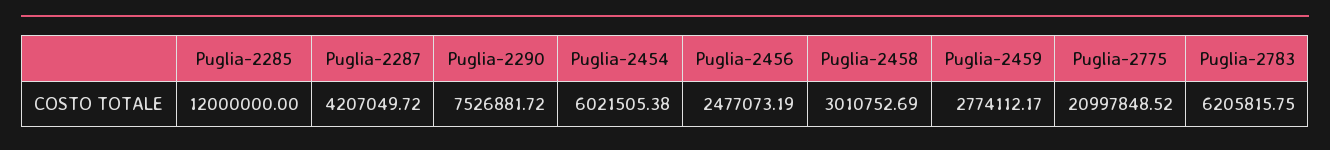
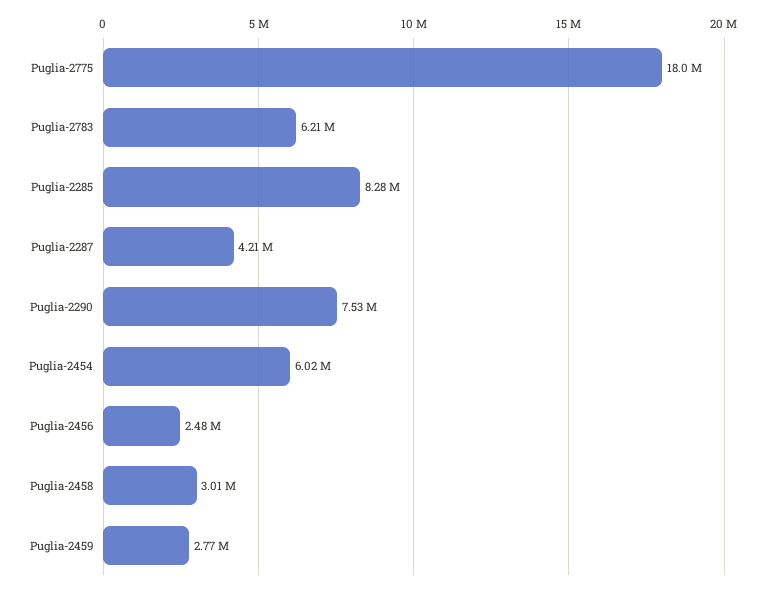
Puglia-2285: 12000000 -> 8280000
Puglia-2775: 20997848.52 -> 18000000

